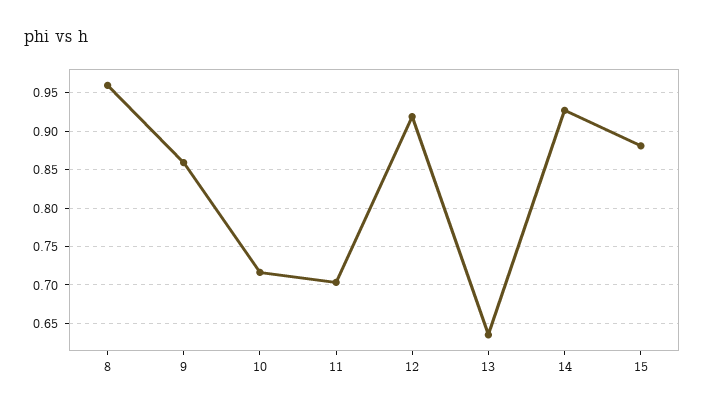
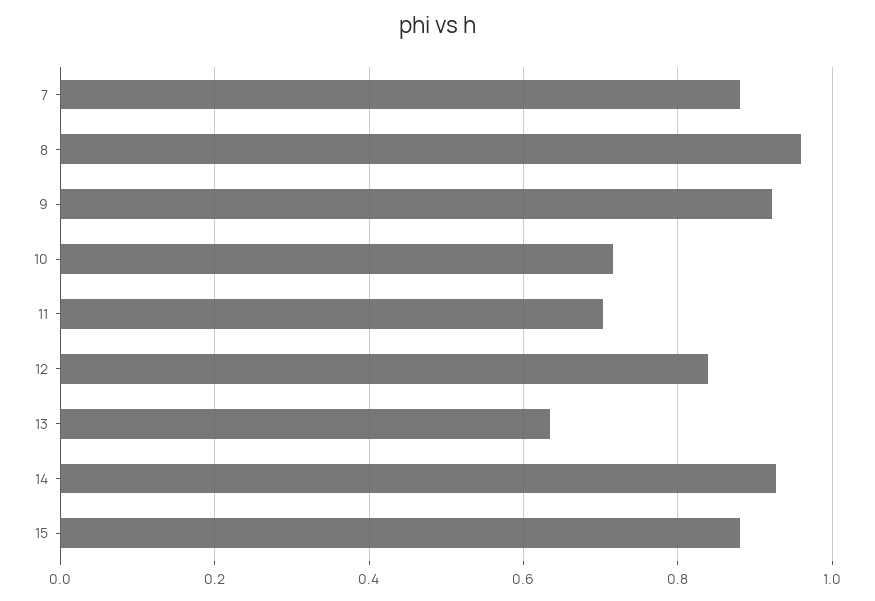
9: 0.86 -> 0.92
12: 0.92 -> 0.84
7: none -> 0.88

